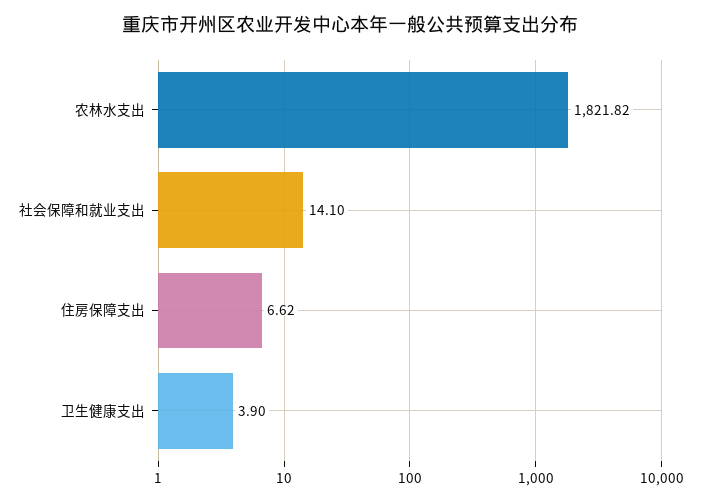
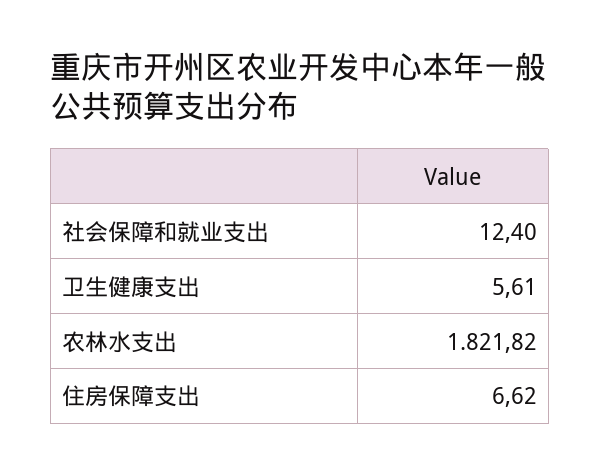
社会保障和就业支出: 14.1 -> 12.4
卫生健康支出: 3.9 -> 5.61

